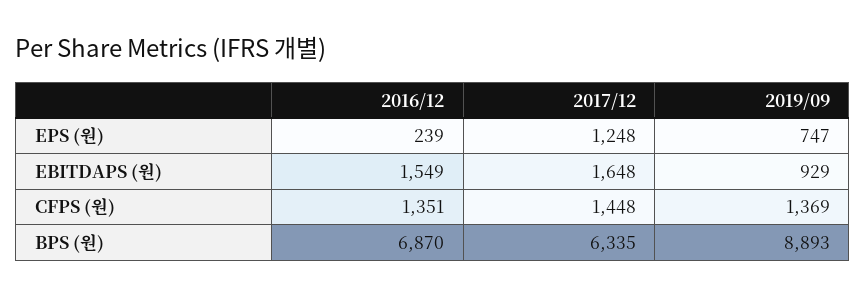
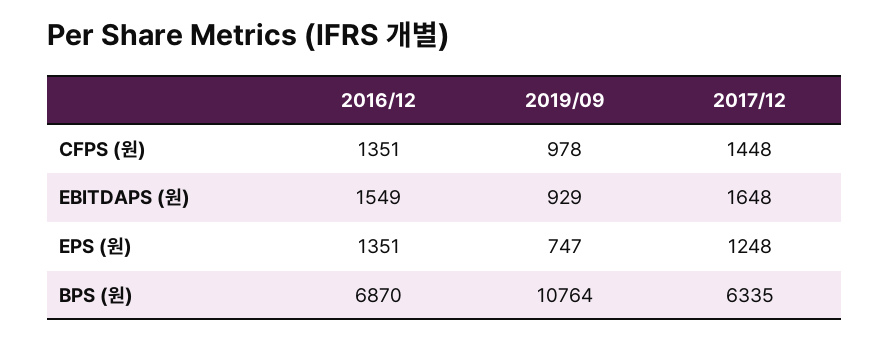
2016/12, EPS (원): 239 -> 1351
2019/09, CFPS (원): 1369 -> 978
2019/09, BPS (원): 8893 -> 10764

